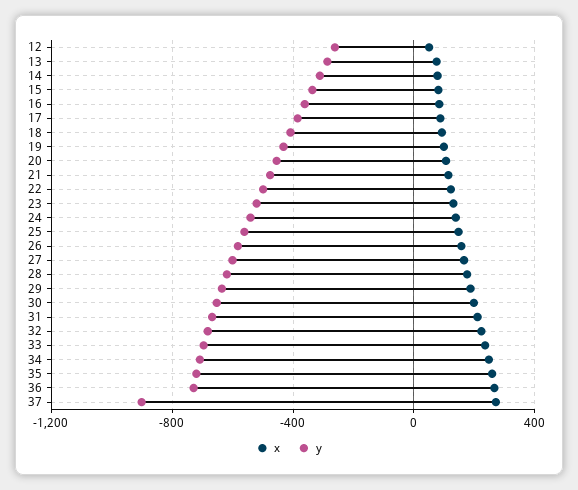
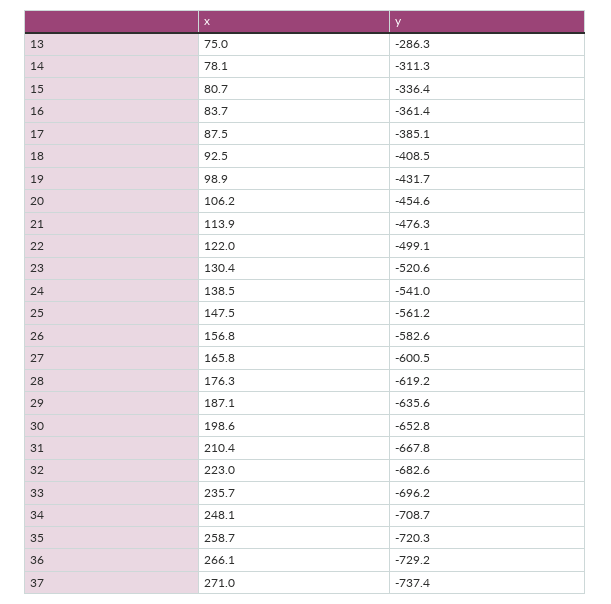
x, 12: 50 -> none
y, 12: -250 -> none
y, 37: -900 -> -737.4

